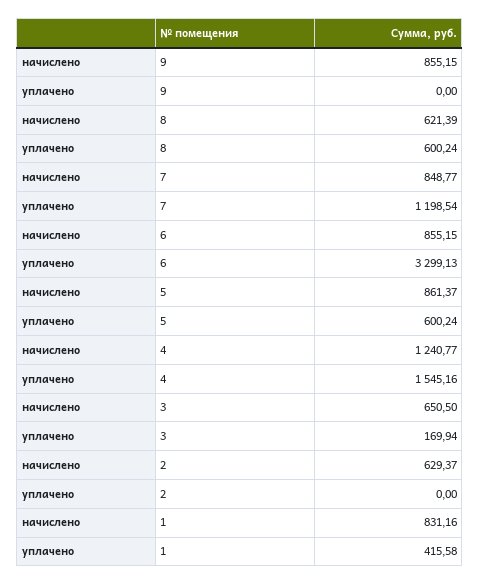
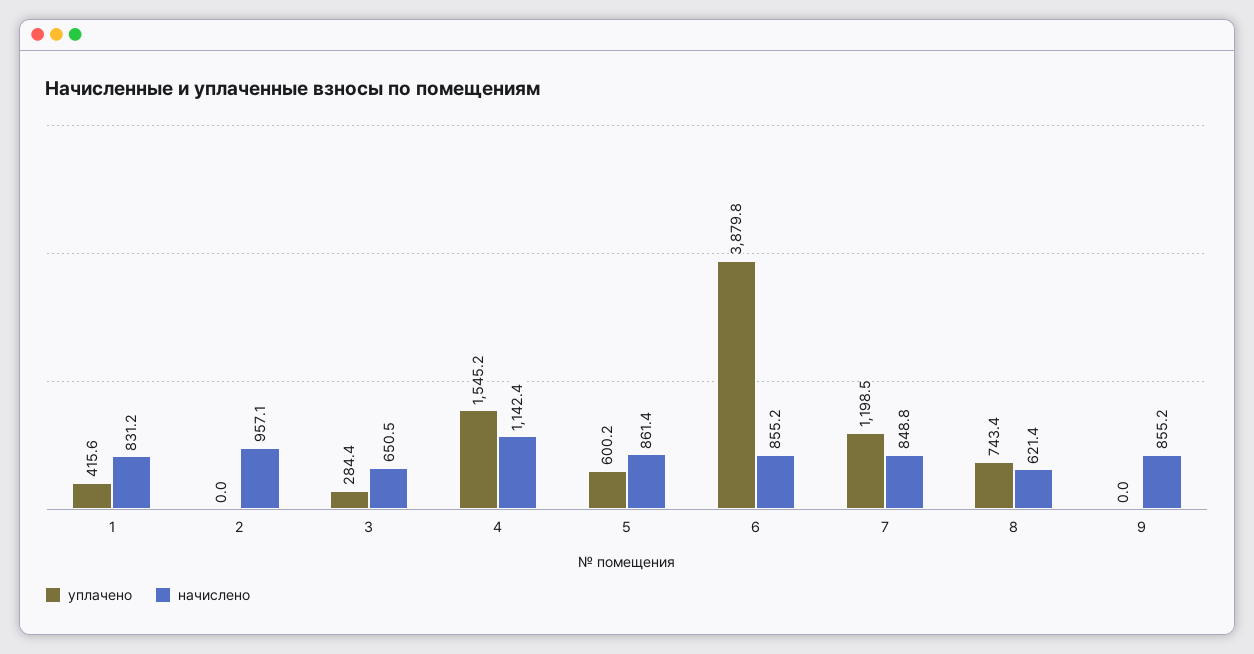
уплачено, 8: 600.24 -> 743.4
уплачено, 6: 3299.13 -> 3879.8
начислено, 4: 1240.77 -> 1142.4
уплачено, 3: 169.94 -> 284.4
начислено, 2: 629.37 -> 957.1

